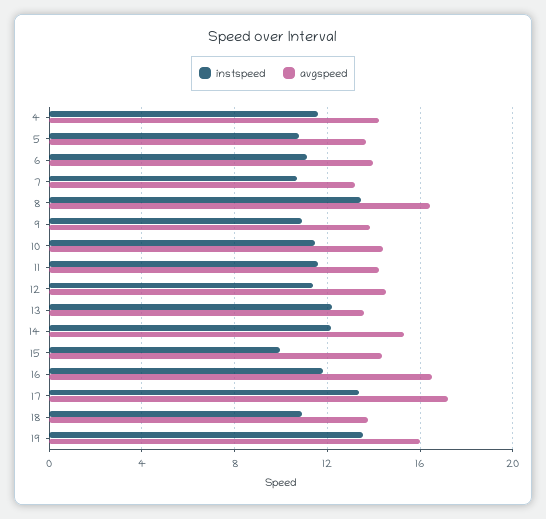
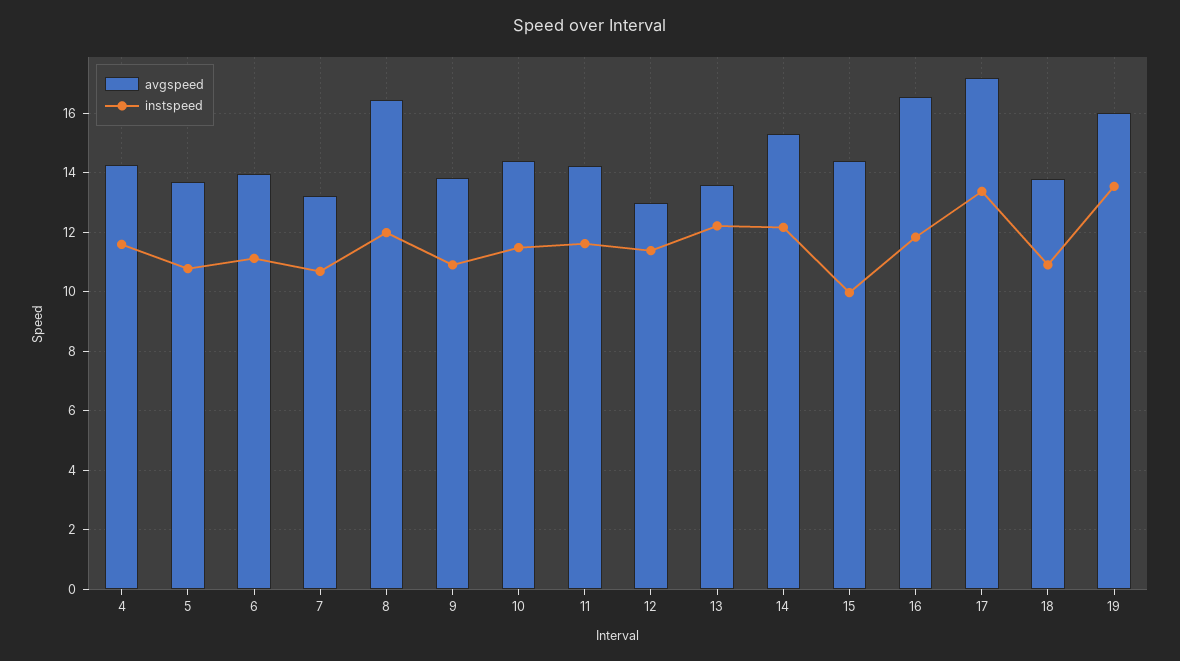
instspeed, 8: 13.5 -> 12
avgspeed, 12: 14.5 -> 13

